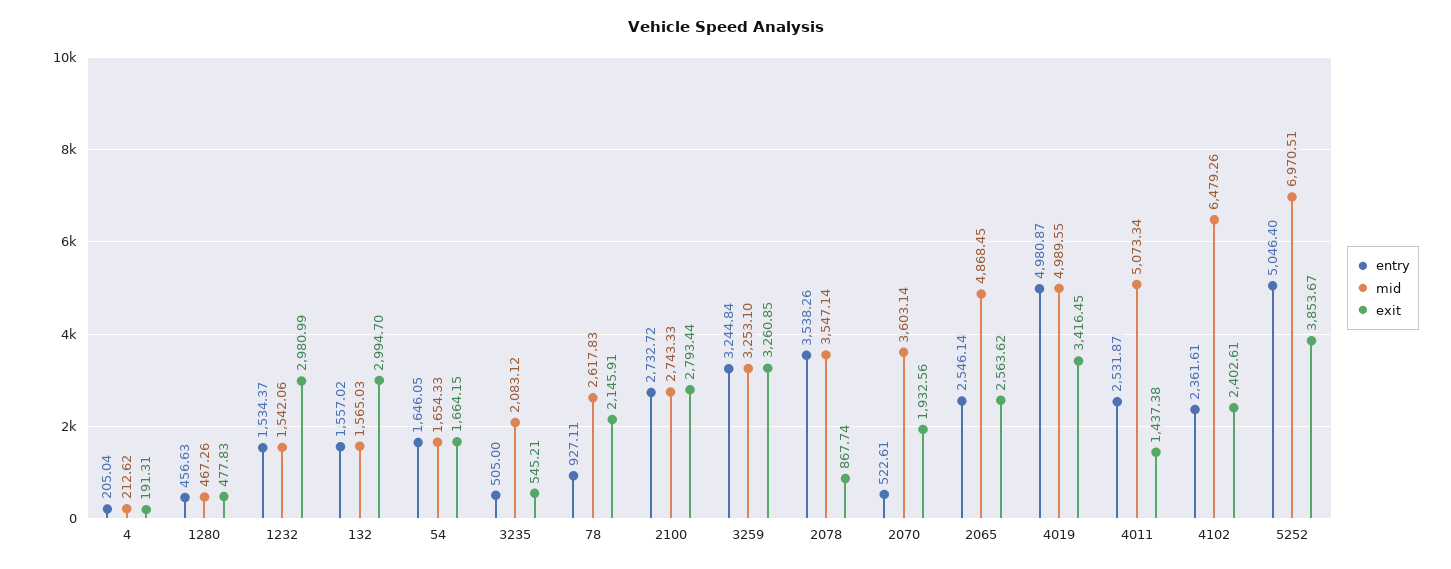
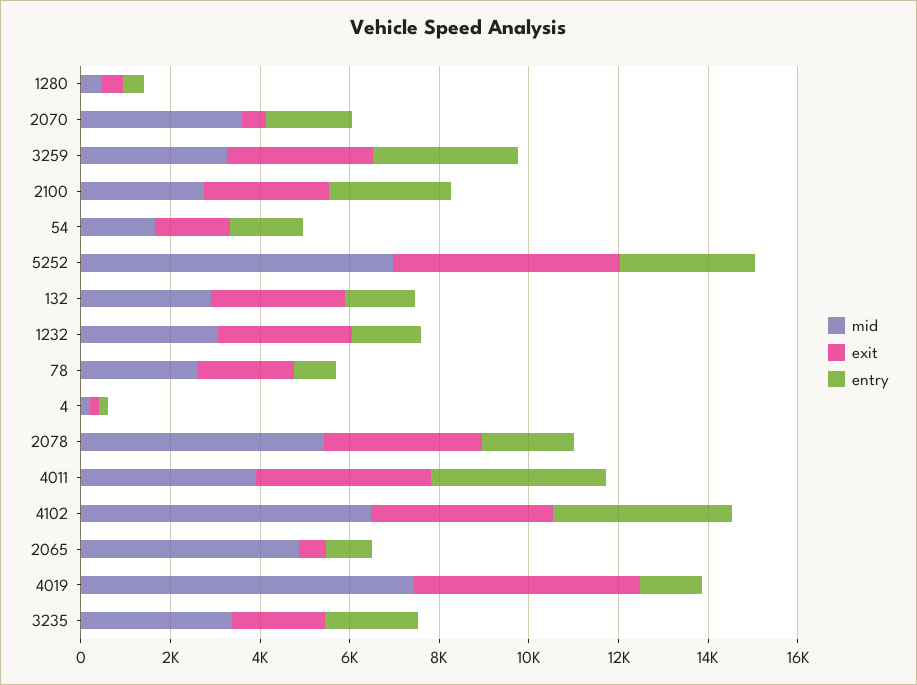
mid, 1232: 1542.06 -> 3000
mid, 132: 1565.03 -> 3000
entry, 3235: 505 -> 2000
mid, 3235: 2083.12 -> 3500
exit, 3235: 545.21 -> 2000
entry, 2078: 3538.26 -> 2000
mid, 2078: 3547.14 -> 5500
exit, 2078: 867.74 -> 3500
entry, 2070: 522.61 -> 2000
exit, 2070: 1932.56 -> 500
entry, 2065: 2546.14 -> 1000
exit, 2065: 2563.62 -> 500
entry, 4019: 4980.87 -> 1500
mid, 4019: 4989.55 -> 7500
exit, 4019: 3416.45 -> 5000
entry, 4011: 2531.87 -> 4000
mid, 4011: 5073.34 -> 4000
exit, 4011: 1437.38 -> 4000
entry, 4102: 2361.61 -> 4000
exit, 4102: 2402.61 -> 4000
entry, 5252: 5046.4 -> 3000
exit, 5252: 3853.67 -> 5000

